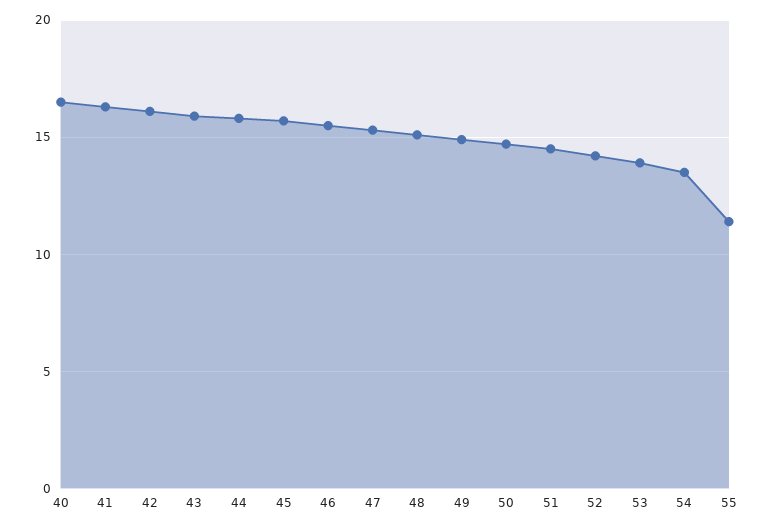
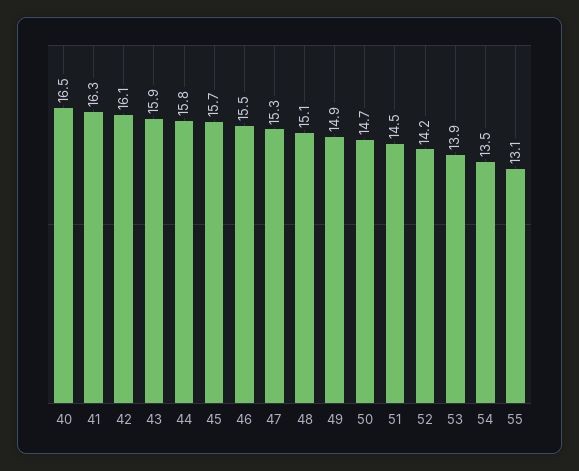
55: 11.5 -> 13.1

